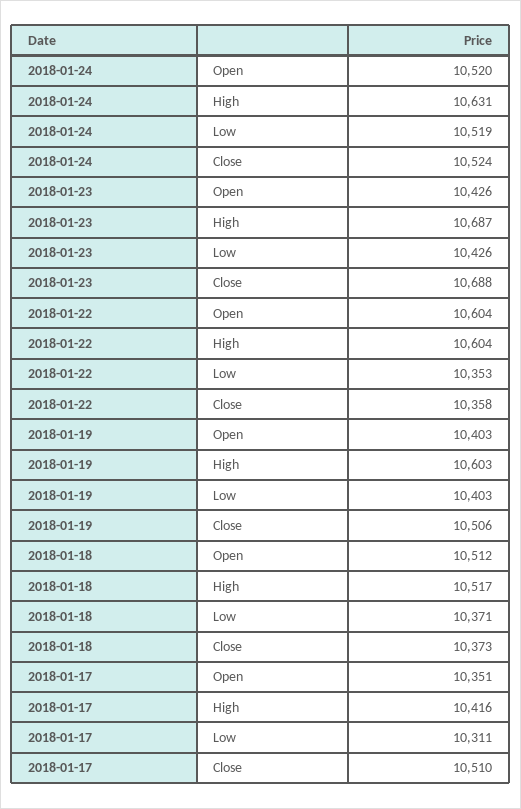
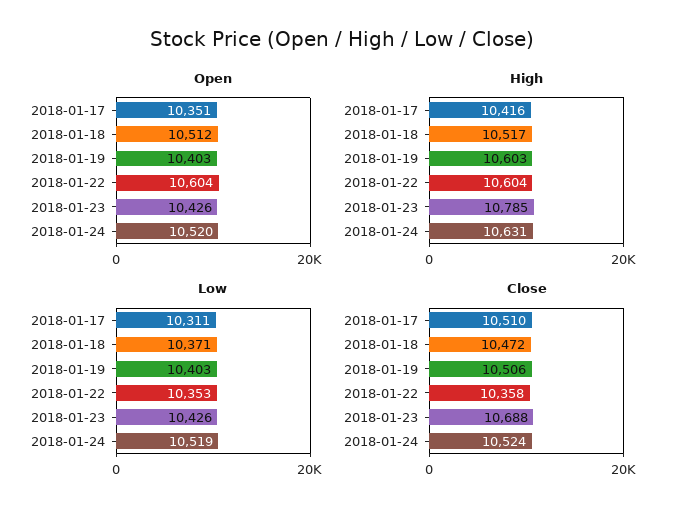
High, 2018-01-23: 10687 -> 10785
Close, 2018-01-18: 10373 -> 10472

